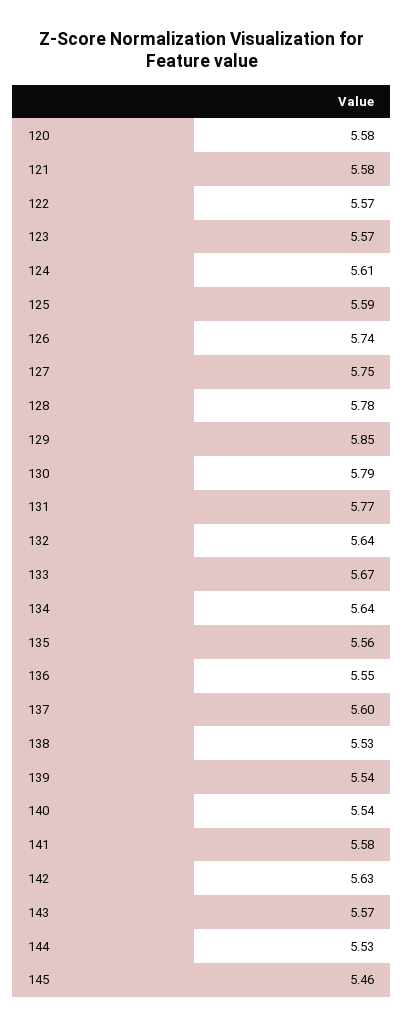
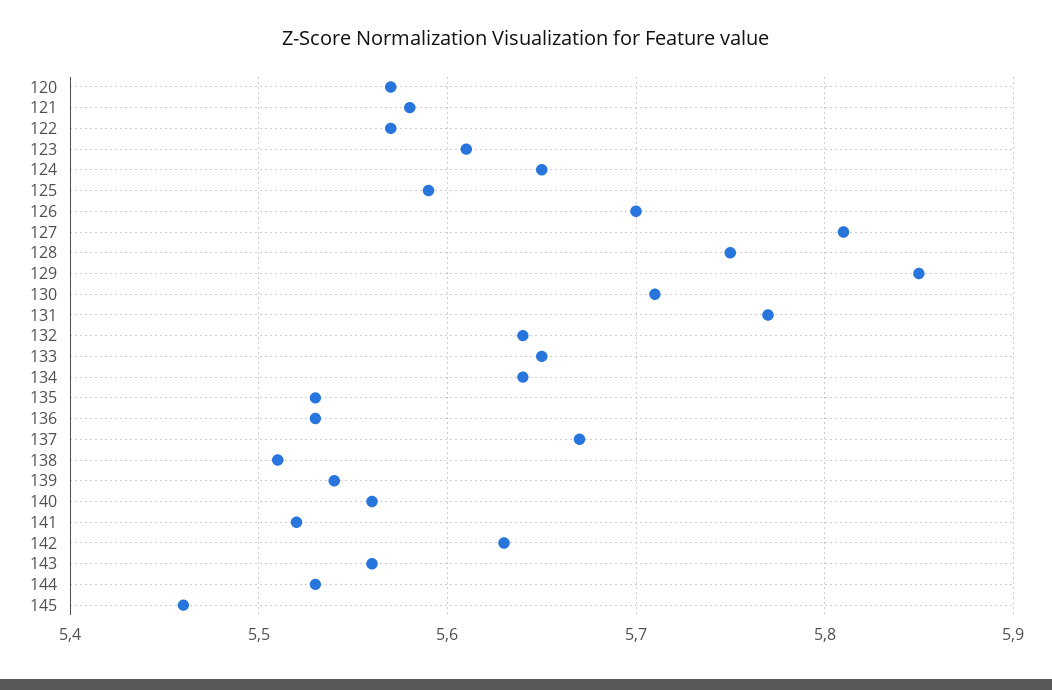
120: 5.58 -> 5.57
123: 5.57 -> 5.61
124: 5.61 -> 5.65
126: 5.74 -> 5.7
127: 5.75 -> 5.81
128: 5.78 -> 5.75
130: 5.79 -> 5.71
133: 5.67 -> 5.65
135: 5.56 -> 5.53
136: 5.55 -> 5.53
137: 5.6 -> 5.67
138: 5.53 -> 5.51
140: 5.54 -> 5.56
141: 5.58 -> 5.52
143: 5.57 -> 5.56

